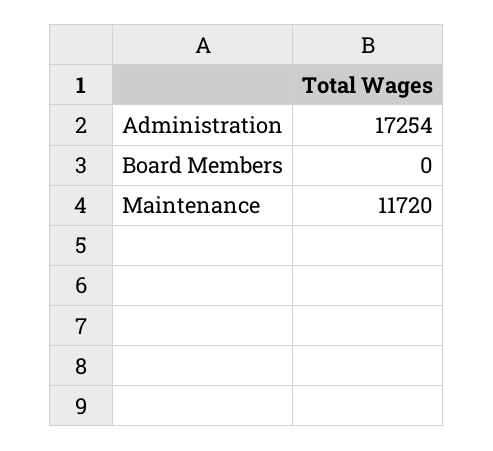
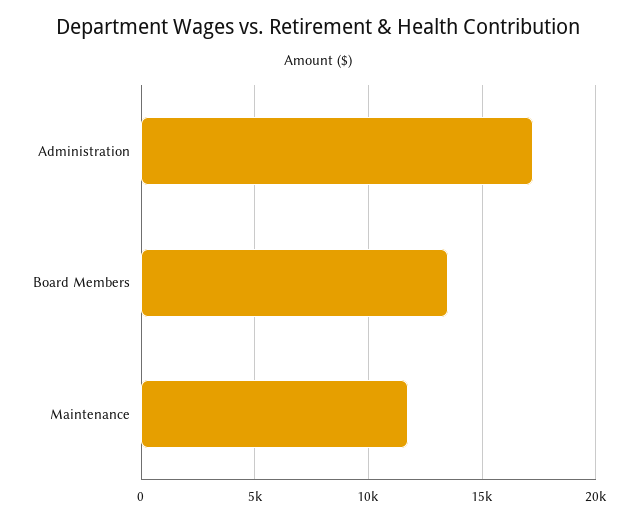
Board Members: 0 -> 13500

